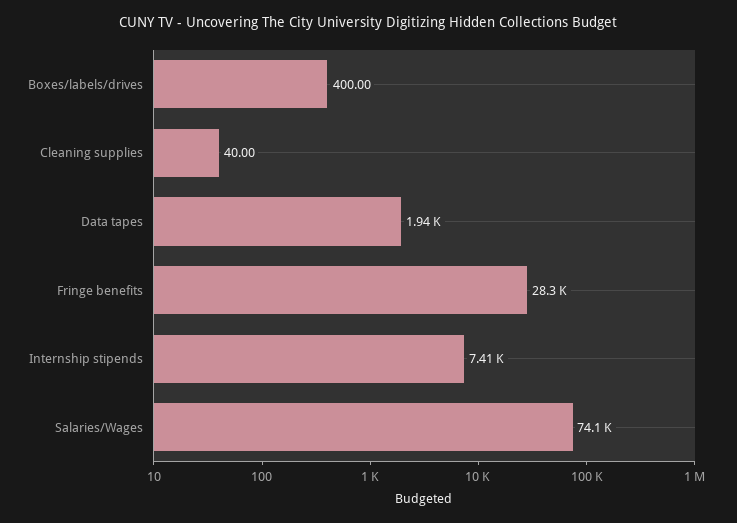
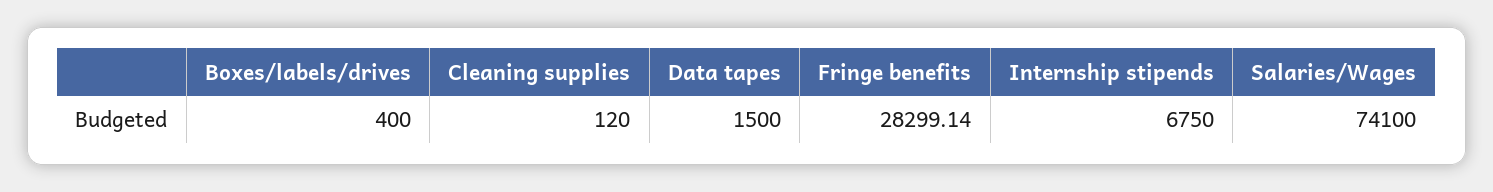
Cleaning supplies: 40 -> 120
Data tapes: 1940 -> 1500
Internship stipends: 7410 -> 6750

